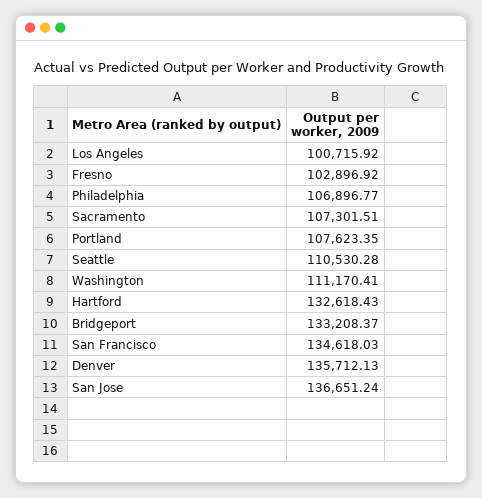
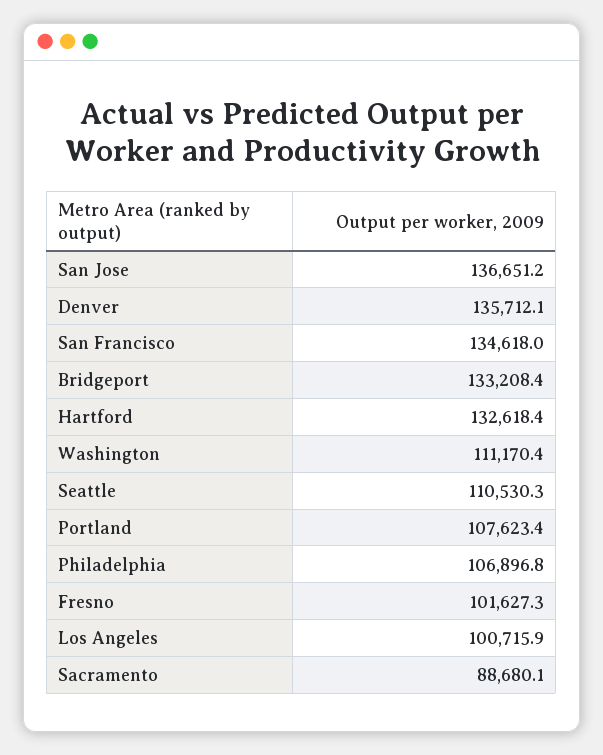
Fresno: 102896.92 -> 101627.3
Sacramento: 107301.51 -> 88680.1

